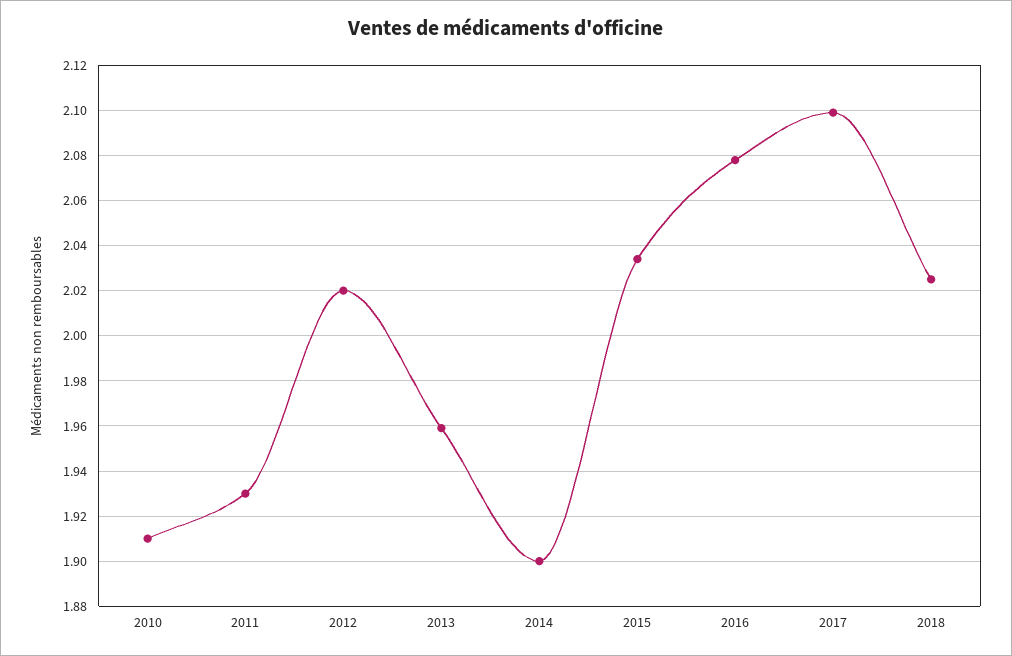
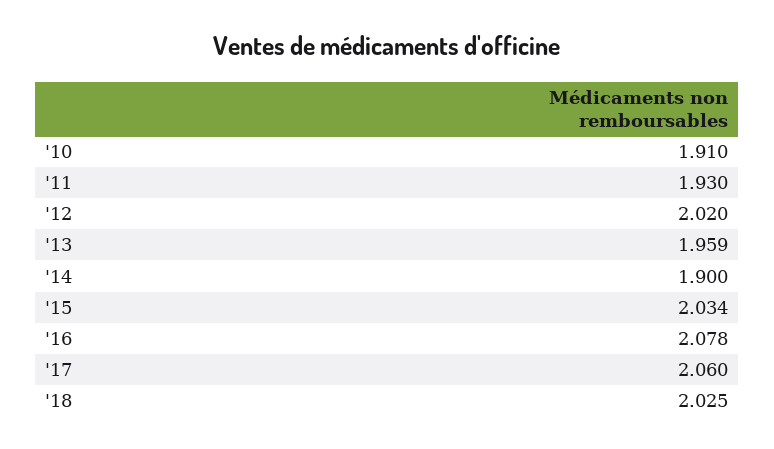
2017: 2.1 -> 2.06

